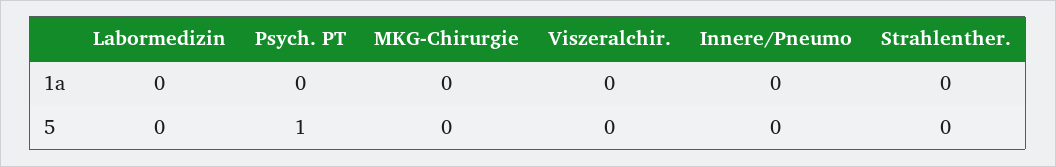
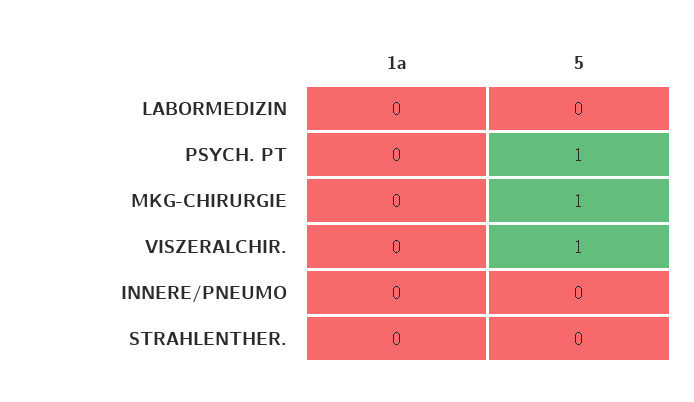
MKG-Chirurgie, 5: 0 -> 1
Viszeralchir., 5: 0 -> 1

